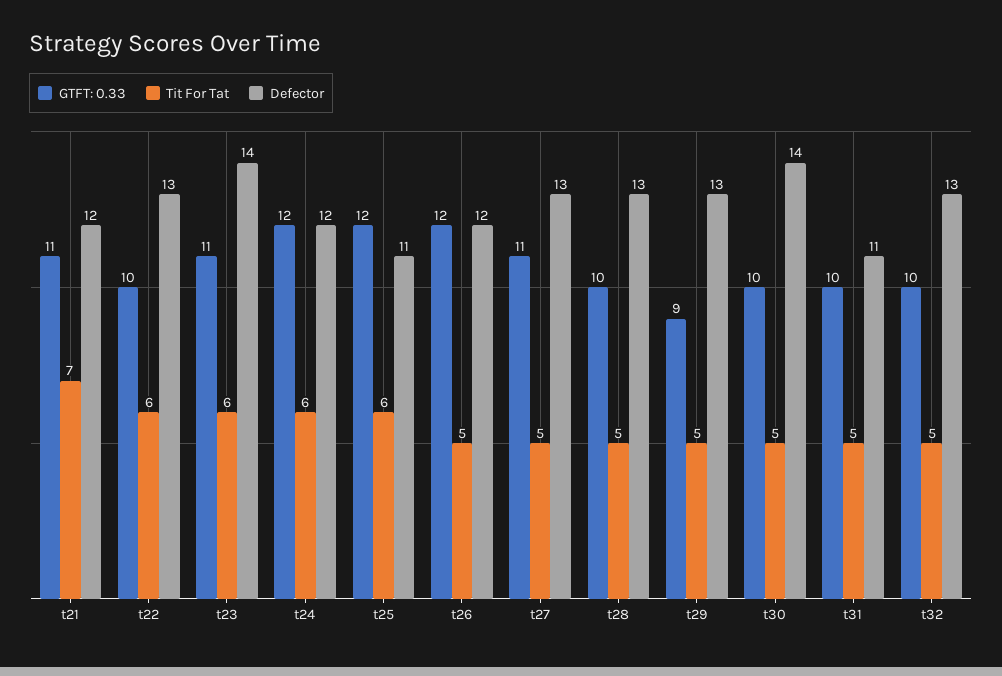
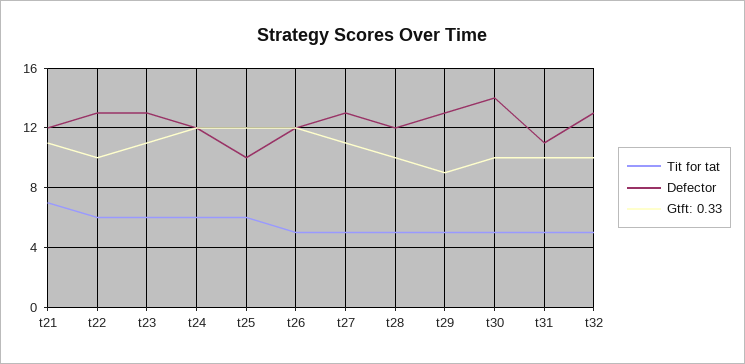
Defector, t23: 14 -> 13
Defector, t25: 11 -> 10
Defector, t28: 13 -> 12

